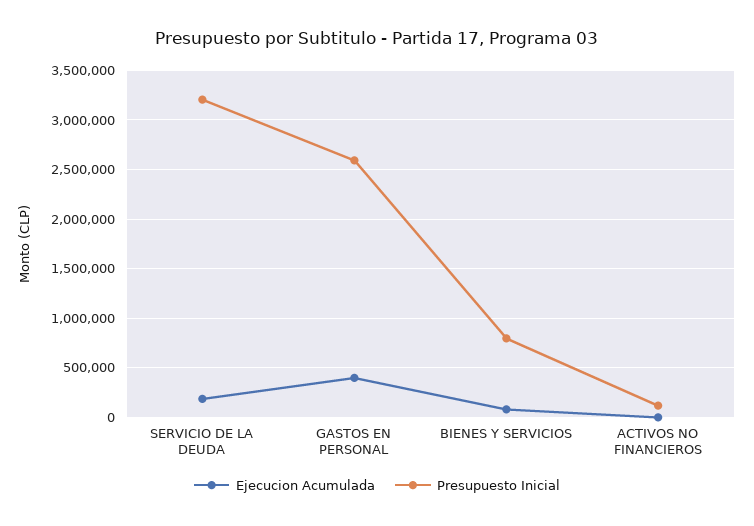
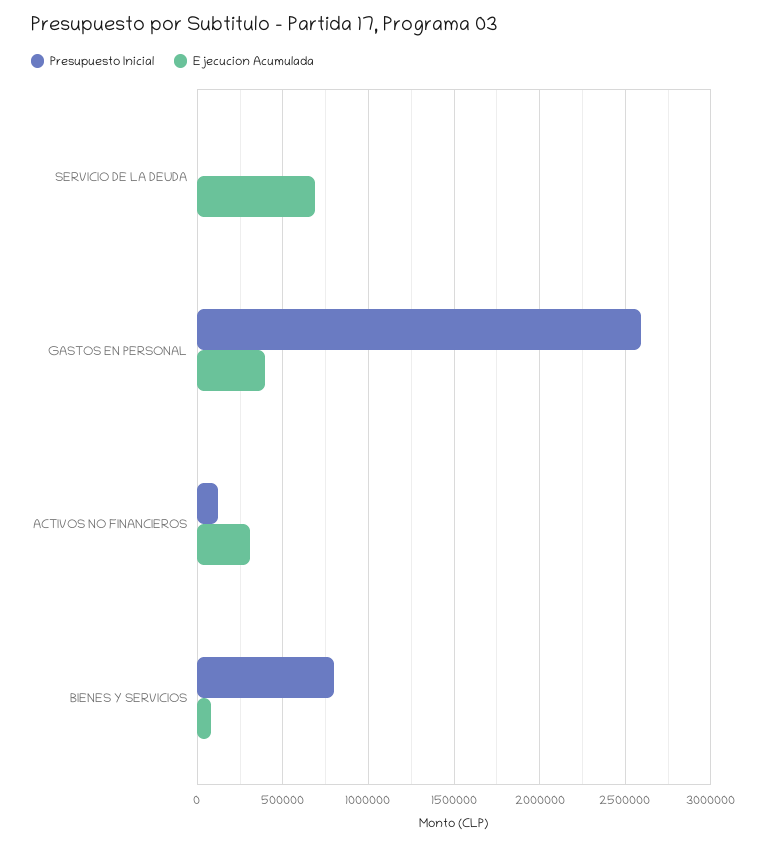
Ejecucion Acumulada, SERVICIO DE LA DEUDA: 200000 -> 700000
Presupuesto Inicial, SERVICIO DE LA DEUDA: 3200000 -> 0
Ejecucion Acumulada, ACTIVOS NO FINANCIEROS: 0 -> 300000

